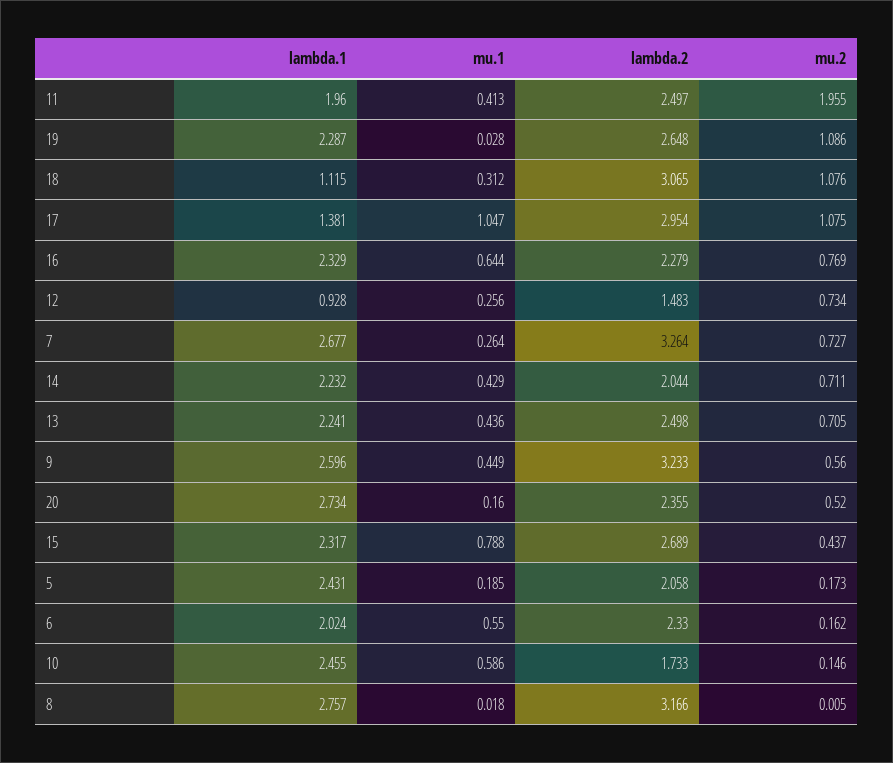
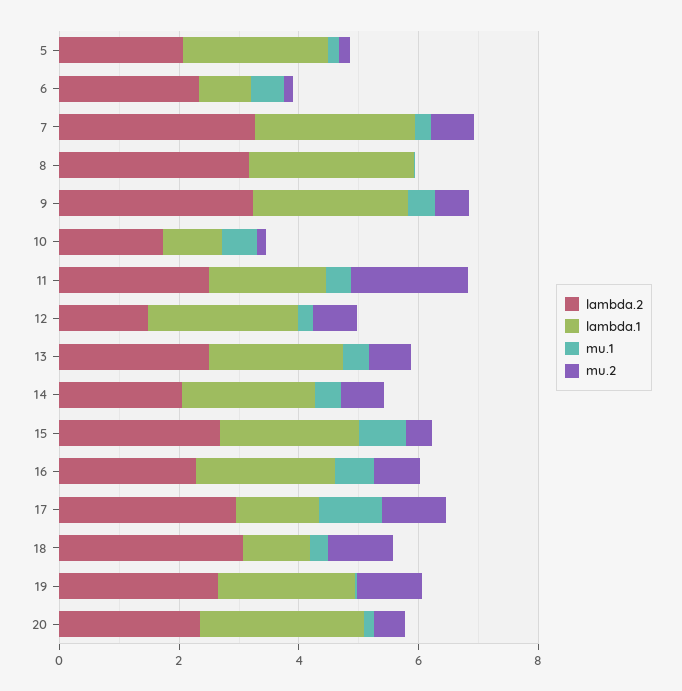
lambda.1, 12: 0.928 -> 2.5
lambda.1, 6: 2.024 -> 1
lambda.1, 10: 2.455 -> 1

